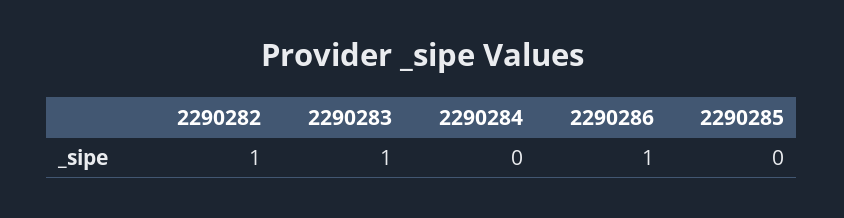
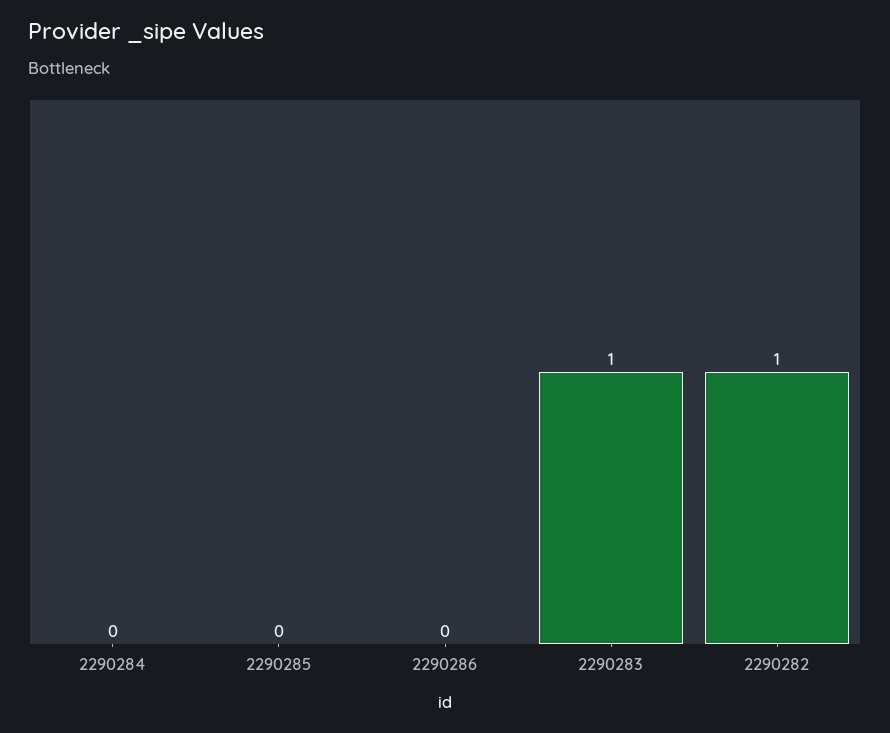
2290286: 1 -> 0

